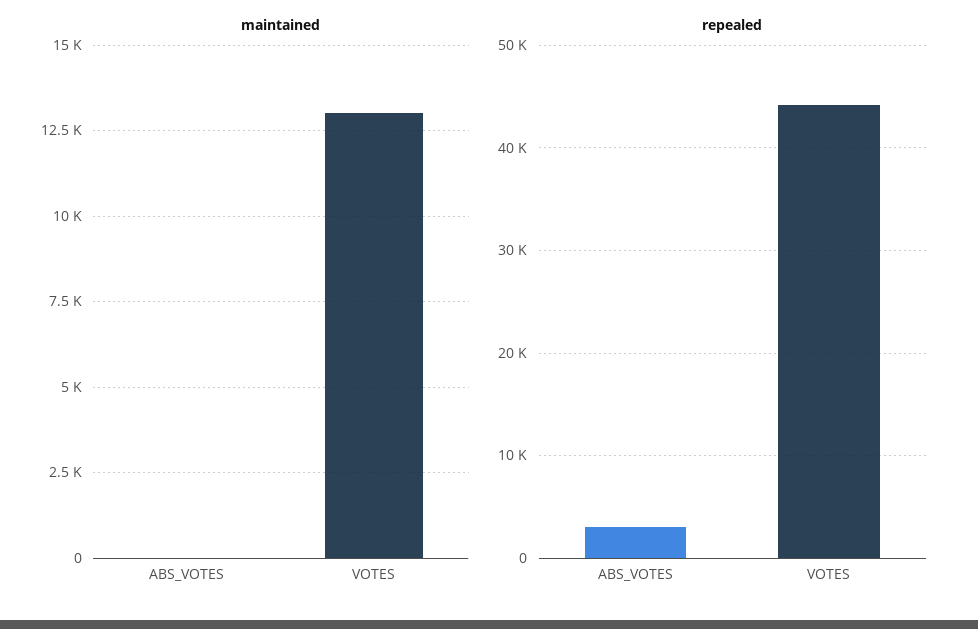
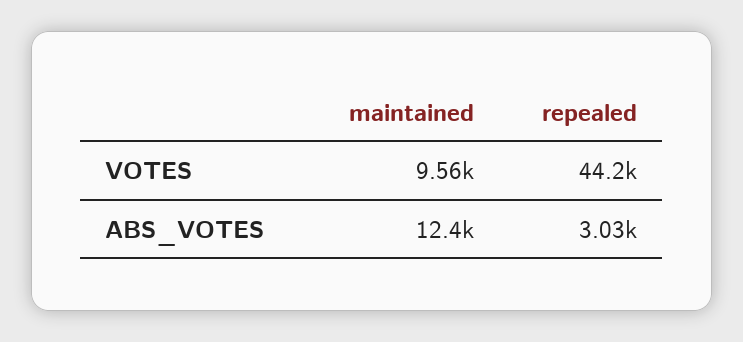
maintained, ABS_VOTES: 0 -> 12400
maintained, VOTES: 13000 -> 9560

